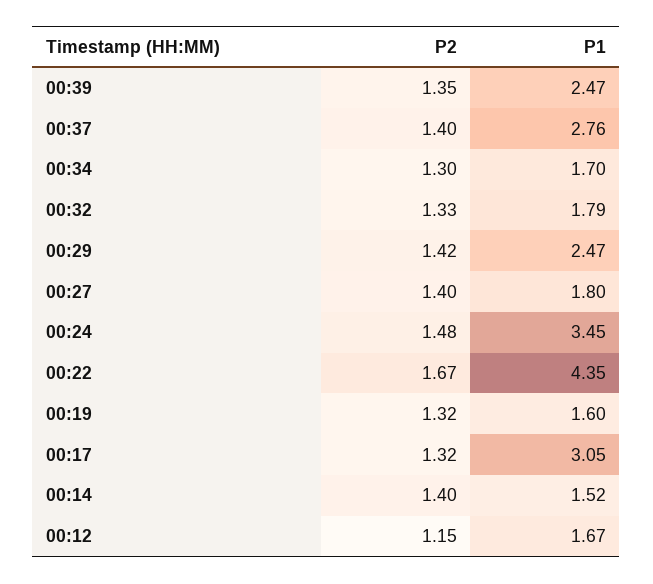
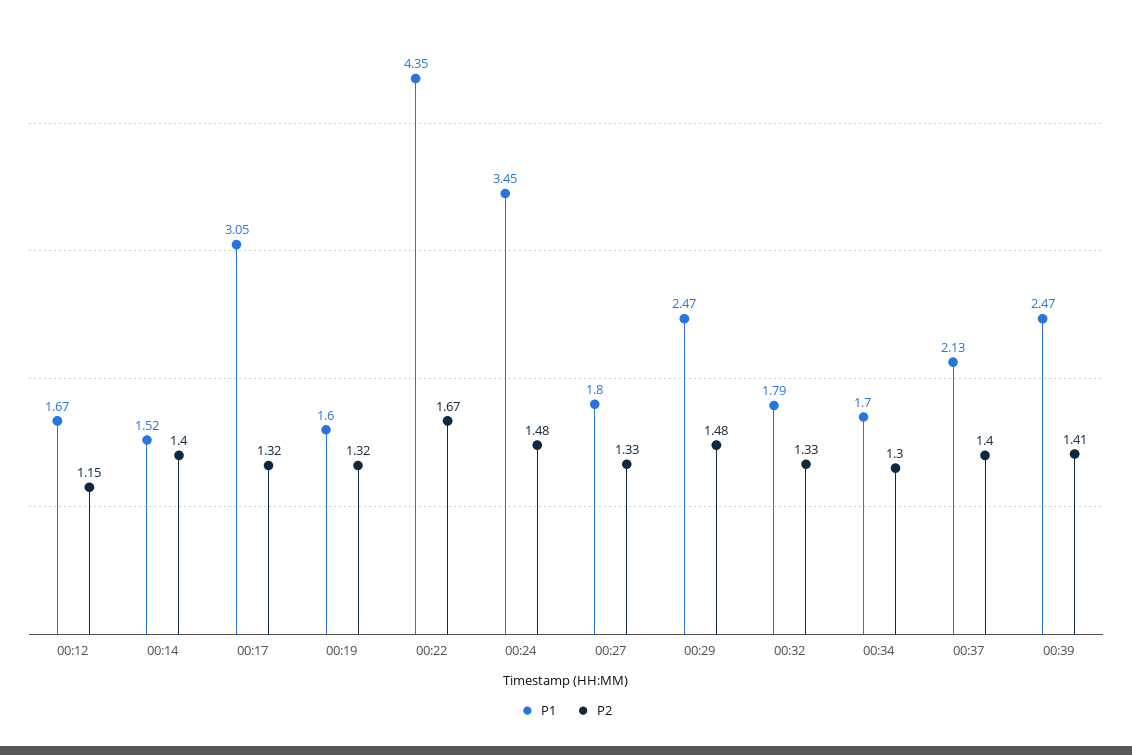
P2, 00:39: 1.35 -> 1.41
P1, 00:37: 2.76 -> 2.13
P2, 00:29: 1.42 -> 1.48
P2, 00:27: 1.4 -> 1.33

